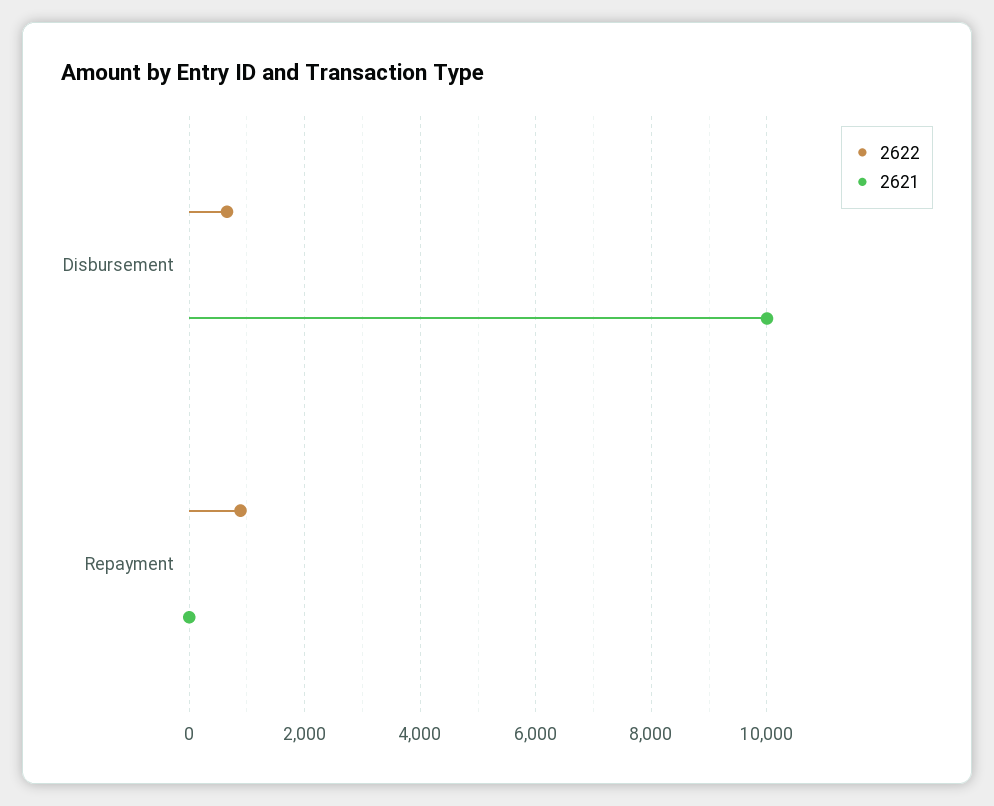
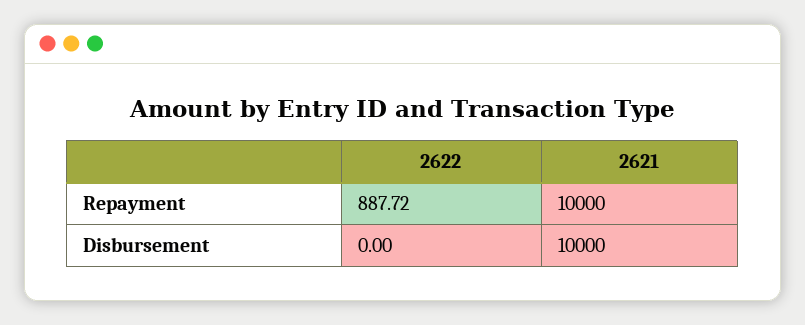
2622, Disbursement: 600 -> 0
2621, Repayment: 0 -> 10000

